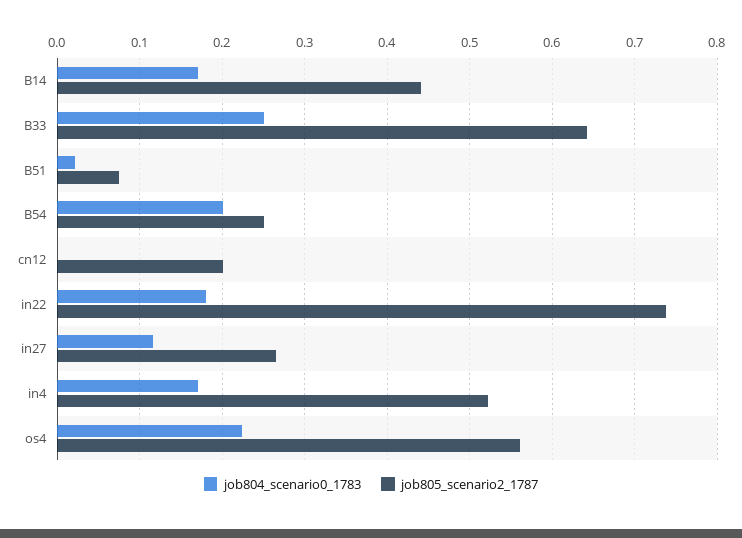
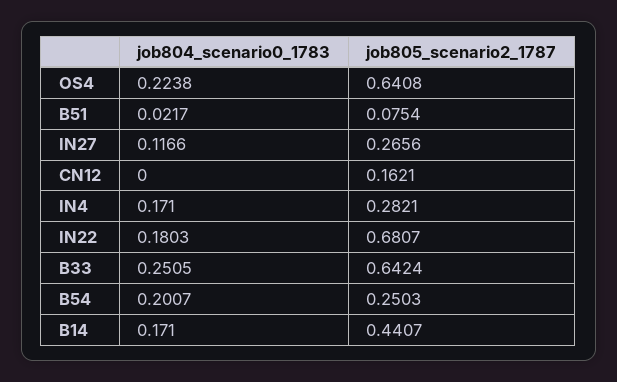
job805_scenario2_1787, cn12: 0.2 -> 0.1621
job805_scenario2_1787, in22: 0.74 -> 0.6807
job805_scenario2_1787, in4: 0.52 -> 0.2821
job805_scenario2_1787, os4: 0.56 -> 0.6408

